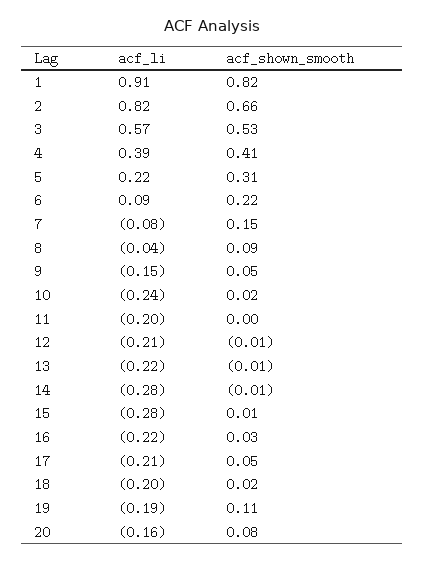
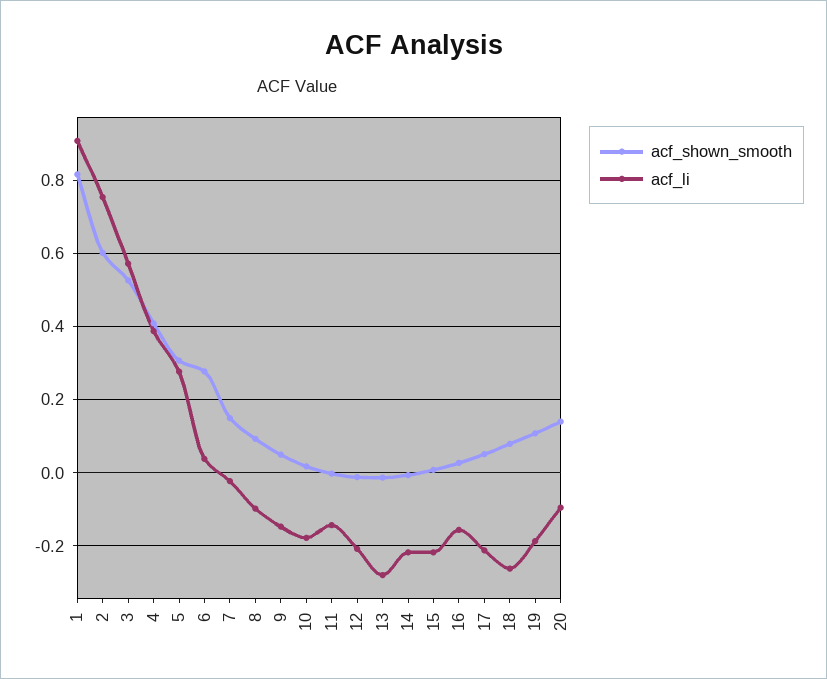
acf_li, 2: 0.82 -> 0.76
acf_shown_smooth, 2: 0.66 -> 0.6
acf_li, 5: 0.22 -> 0.28
acf_li, 6: 0.09 -> 0.04
acf_shown_smooth, 6: 0.22 -> 0.28
acf_li, 7: -0.08 -> -0.02
acf_li, 8: -0.04 -> -0.1
acf_li, 10: -0.24 -> -0.18
acf_li, 11: -0.2 -> -0.14
acf_li, 13: -0.22 -> -0.28
acf_li, 14: -0.28 -> -0.22
acf_li, 15: -0.28 -> -0.22
acf_li, 16: -0.22 -> -0.16
acf_li, 18: -0.2 -> -0.26
acf_shown_smooth, 18: 0.02 -> 0.08
acf_li, 20: -0.16 -> -0.1
acf_shown_smooth, 20: 0.08 -> 0.14

